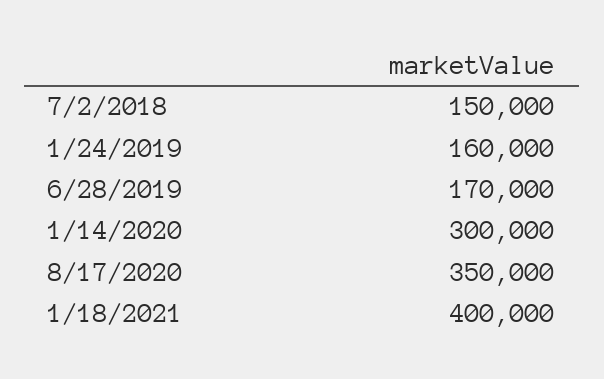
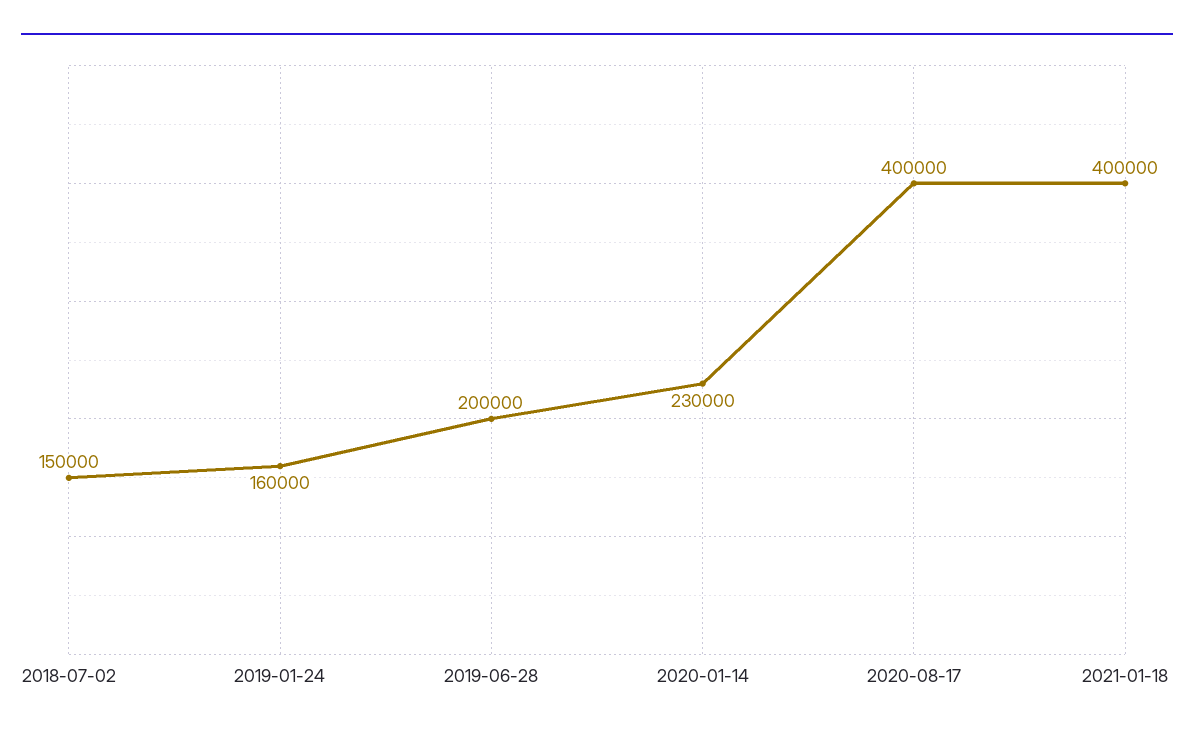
6/28/2019: 170000 -> 200000
1/14/2020: 300000 -> 230000
8/17/2020: 350000 -> 400000

